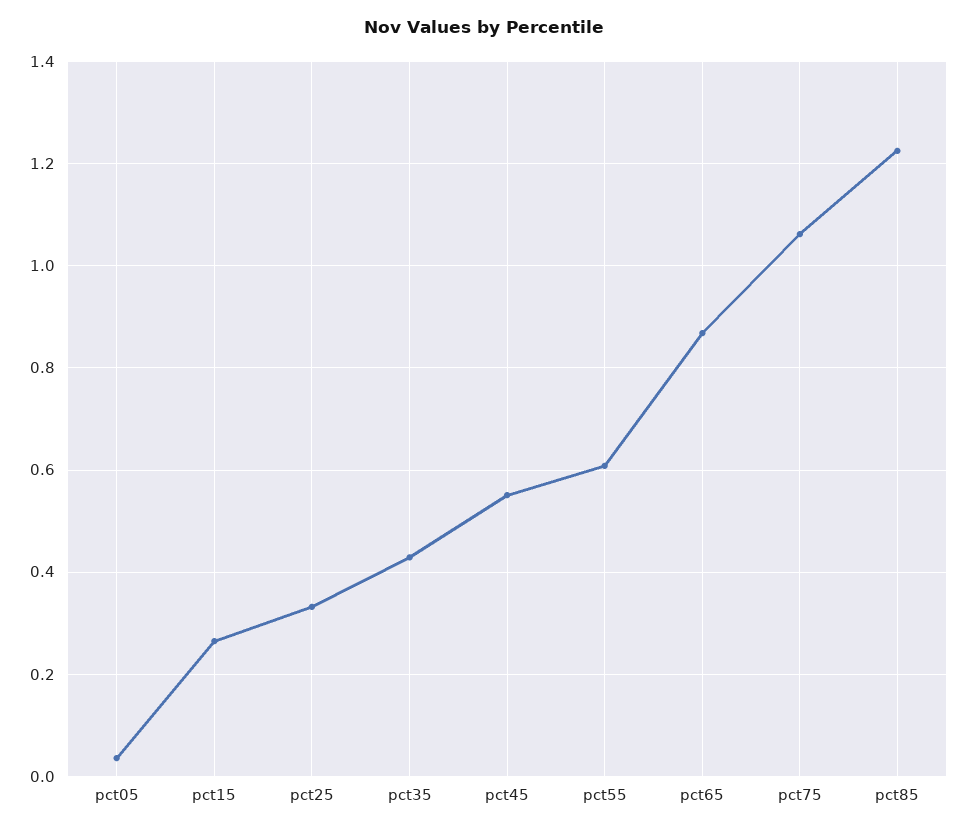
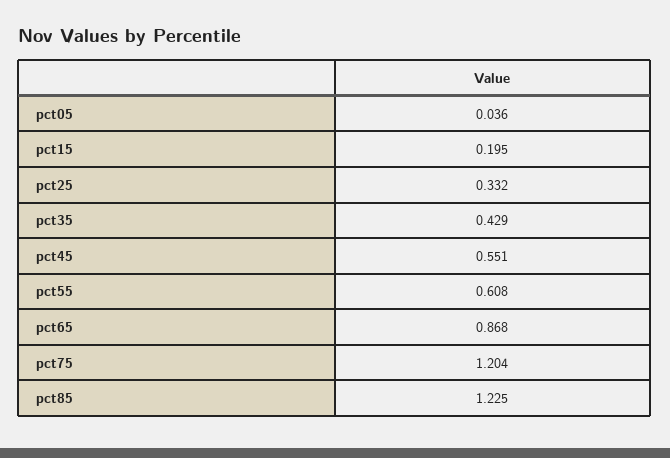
pct15: 0.26 -> 0.195
pct75: 1.06 -> 1.204

